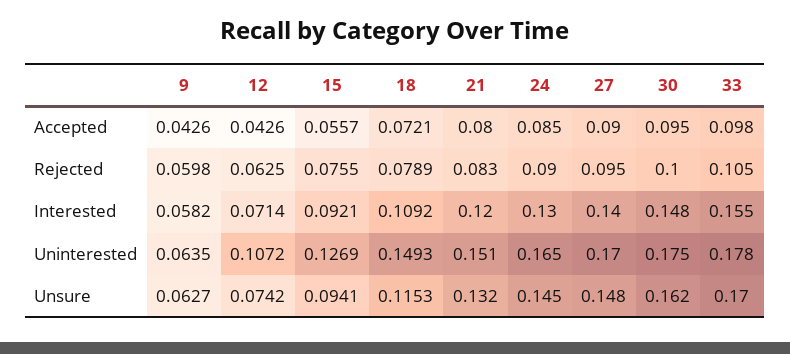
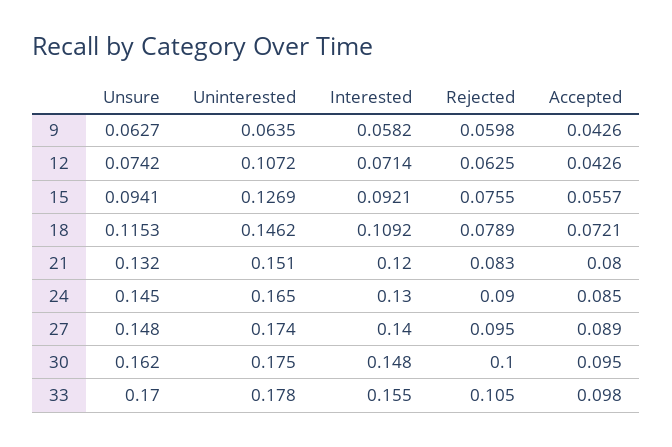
27, Accepted: 0.09 -> 0.089
18, Uninterested: 0.1493 -> 0.1462
27, Uninterested: 0.17 -> 0.174

